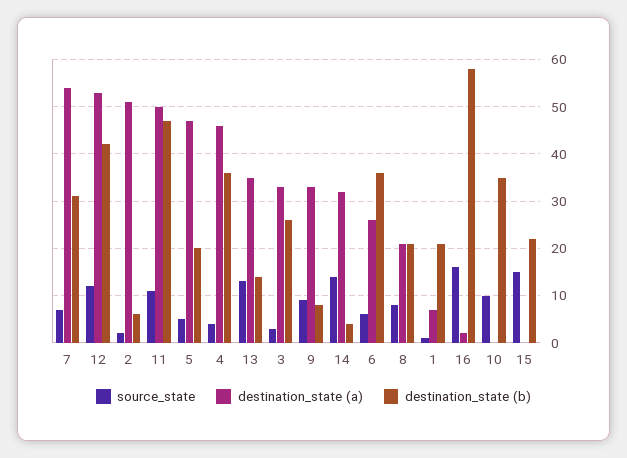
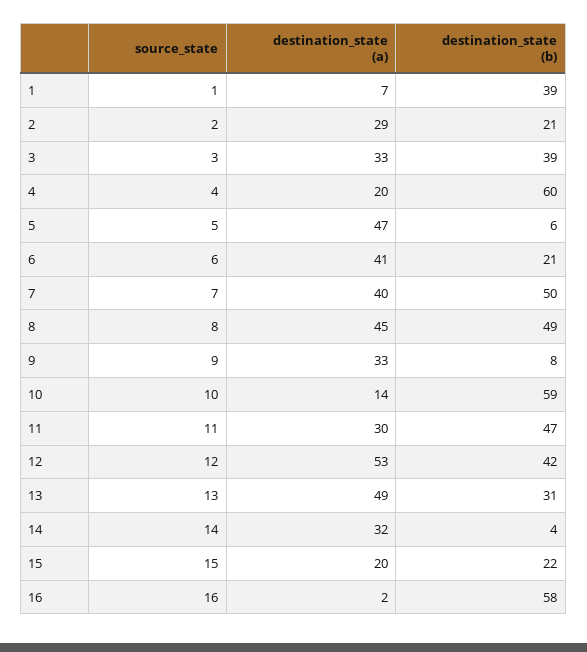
destination_state (a), 7: 55 -> 40
destination_state (b), 7: 30 -> 50
destination_state (a), 2: 50 -> 29
destination_state (b), 2: 5 -> 21
destination_state (a), 11: 50 -> 30
destination_state (b), 5: 20 -> 6
destination_state (a), 4: 45 -> 20
destination_state (b), 4: 35 -> 60
destination_state (a), 13: 35 -> 49
destination_state (b), 13: 15 -> 31
destination_state (b), 3: 25 -> 39
destination_state (a), 6: 25 -> 41
destination_state (b), 6: 35 -> 21
destination_state (a), 8: 20 -> 45
destination_state (b), 8: 20 -> 49
destination_state (b), 1: 20 -> 39
destination_state (a), 10: 0 -> 14
destination_state (b), 10: 35 -> 59
destination_state (a), 15: 0 -> 20

